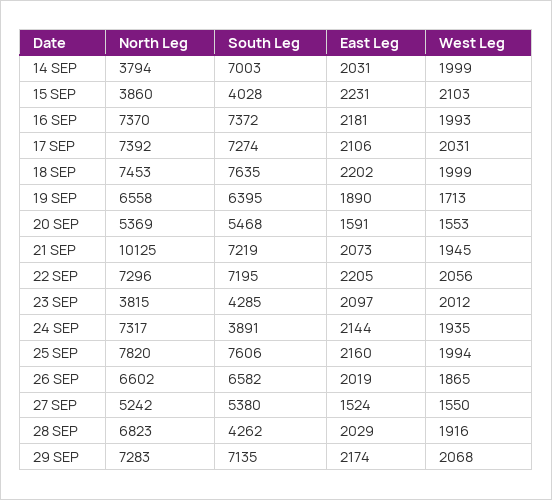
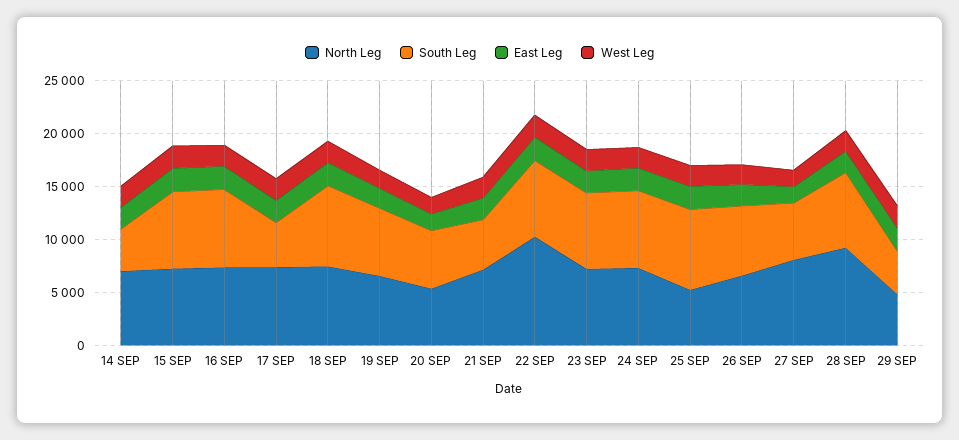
North Leg, 14 SEP: 3794 -> 7000
South Leg, 14 SEP: 7003 -> 4000
North Leg, 15 SEP: 3860 -> 7000
South Leg, 15 SEP: 4028 -> 7000
South Leg, 17 SEP: 7274 -> 4000
North Leg, 21 SEP: 10125 -> 7000
South Leg, 21 SEP: 7219 -> 5000
North Leg, 22 SEP: 7296 -> 10000
North Leg, 23 SEP: 3815 -> 7000
South Leg, 23 SEP: 4285 -> 7000
South Leg, 24 SEP: 3891 -> 7000
North Leg, 25 SEP: 7820 -> 5000
North Leg, 27 SEP: 5242 -> 8000
North Leg, 28 SEP: 6823 -> 9000
South Leg, 28 SEP: 4262 -> 7000
North Leg, 29 SEP: 7283 -> 5000
South Leg, 29 SEP: 7135 -> 4000

